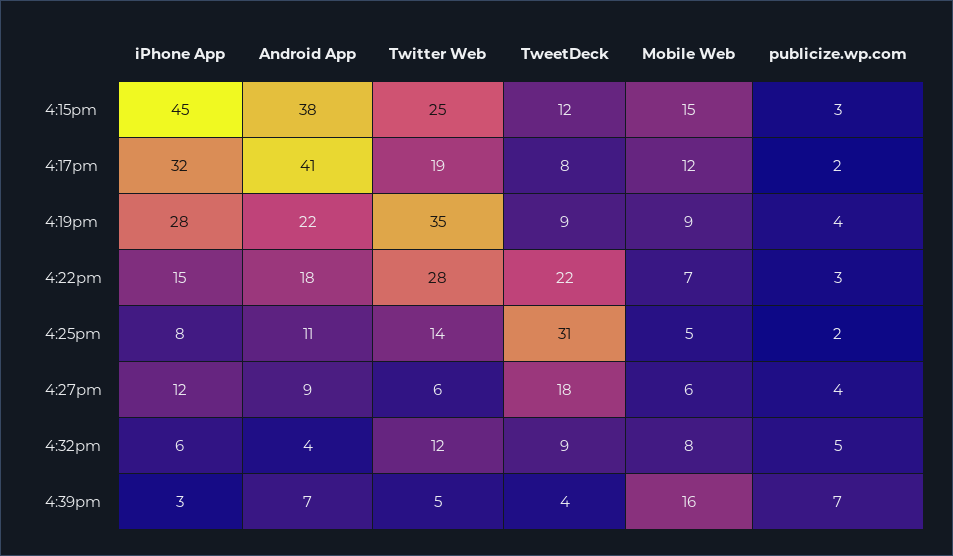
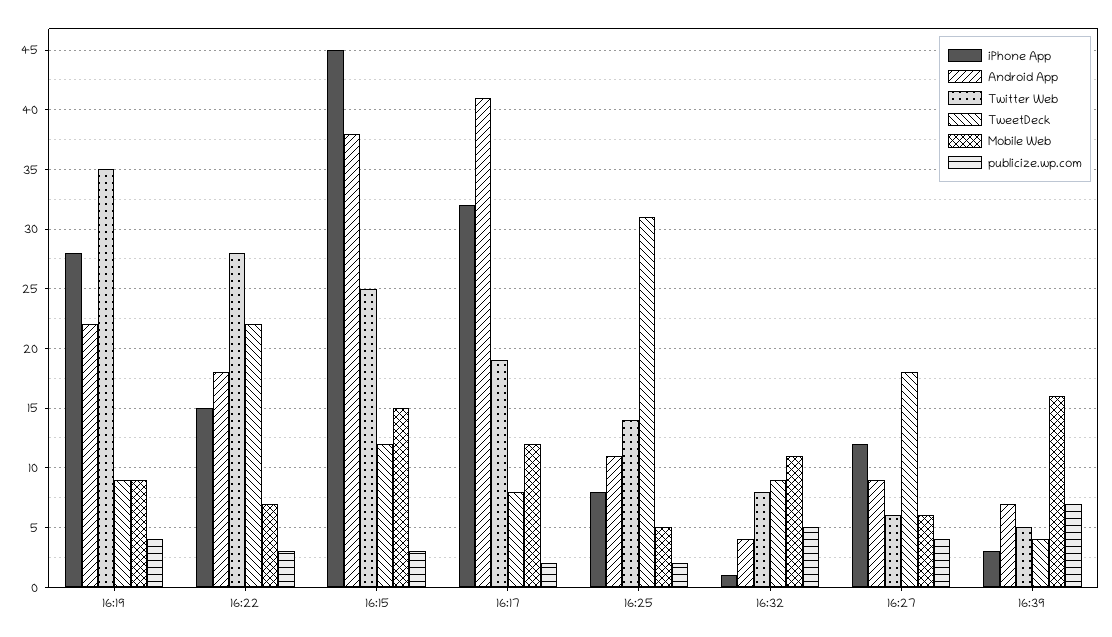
iPhone App, 4:32pm: 6 -> 1
Twitter Web, 4:32pm: 12 -> 8
Mobile Web, 4:32pm: 8 -> 11

